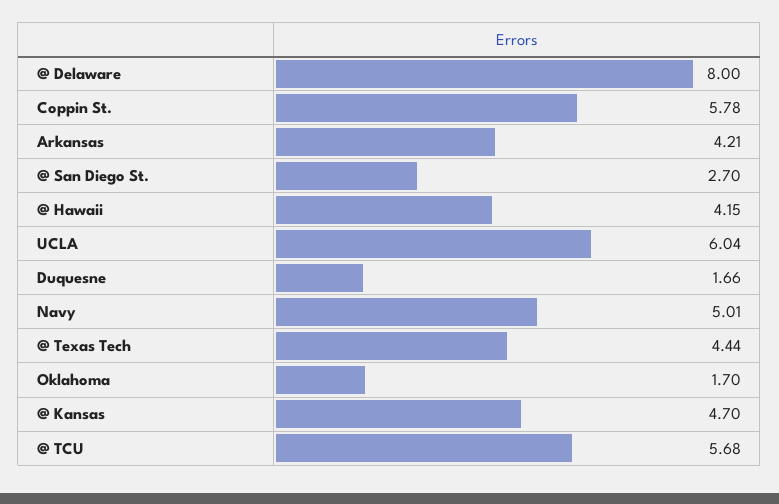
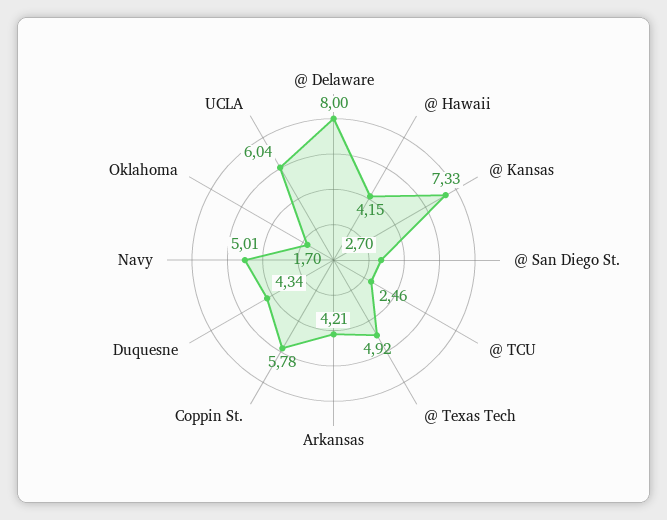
Duquesne: 1.66 -> 4.34
@ Texas Tech: 4.44 -> 4.92
@ Kansas: 4.7 -> 7.33
@ TCU: 5.68 -> 2.46

